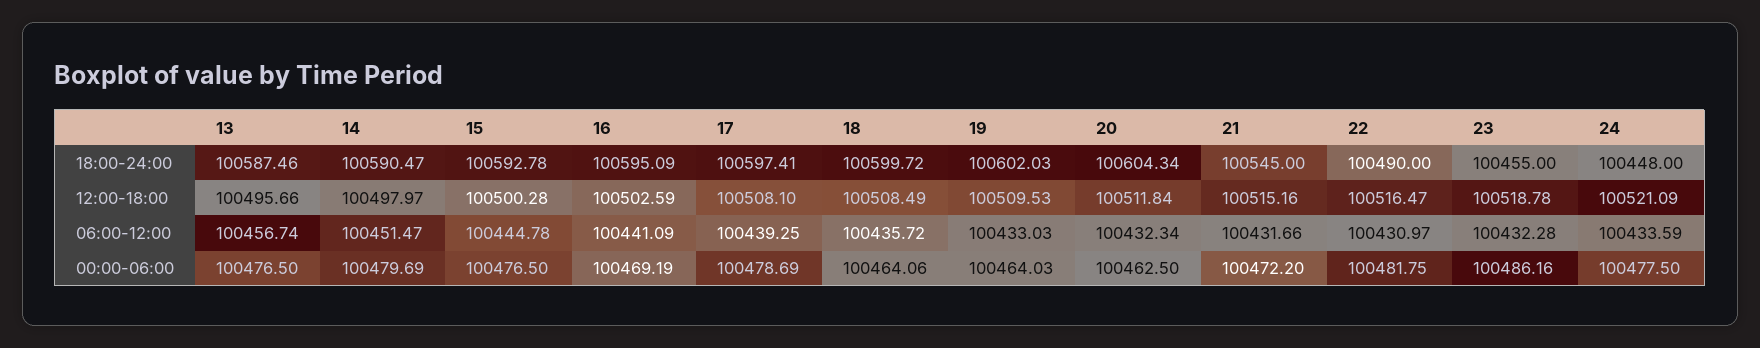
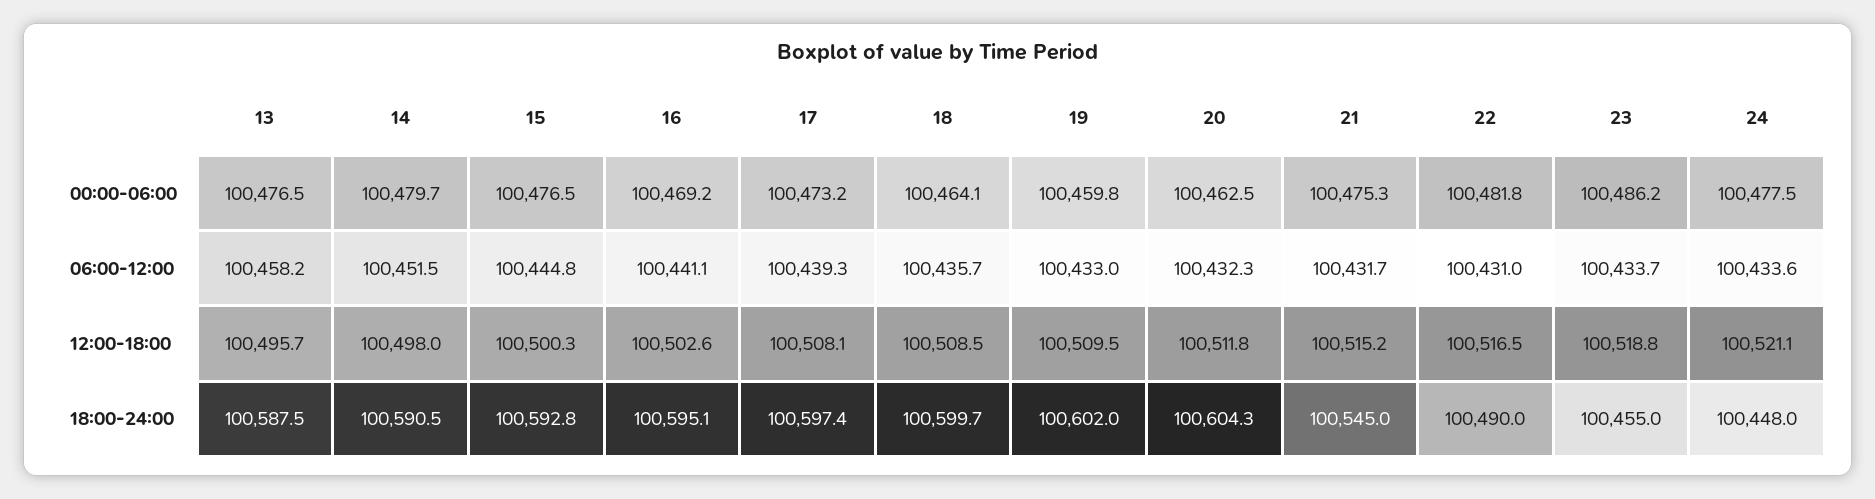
13, 06:00-12:00: 100456.74 -> 100458.2
23, 06:00-12:00: 100432.28 -> 100433.7
17, 00:00-06:00: 100478.69 -> 100473.2
19, 00:00-06:00: 100464.03 -> 100459.8
21, 00:00-06:00: 100472.2 -> 100475.3

